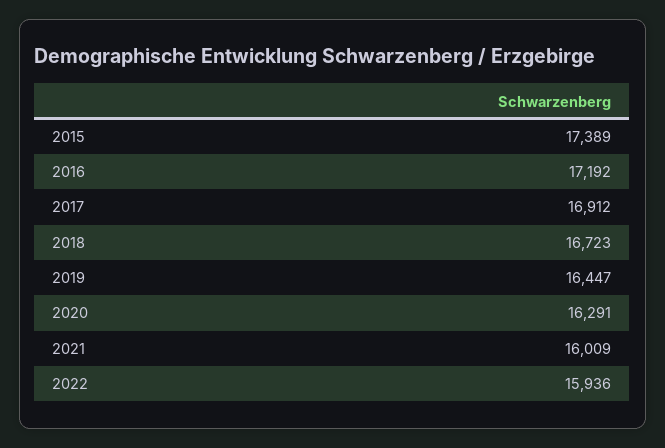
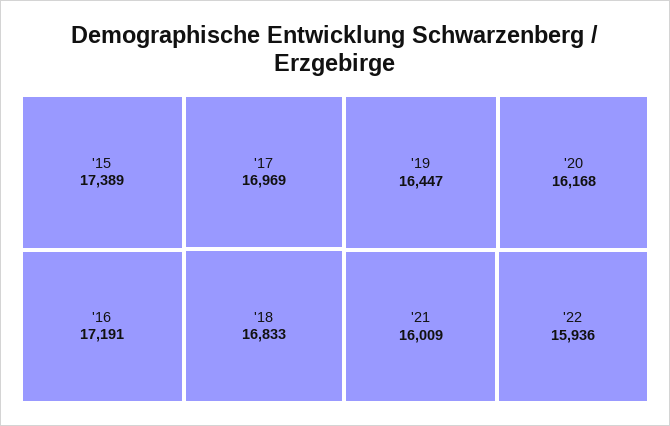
2016: 17192 -> 17191
2017: 16912 -> 16969
2018: 16723 -> 16833
2020: 16291 -> 16168

